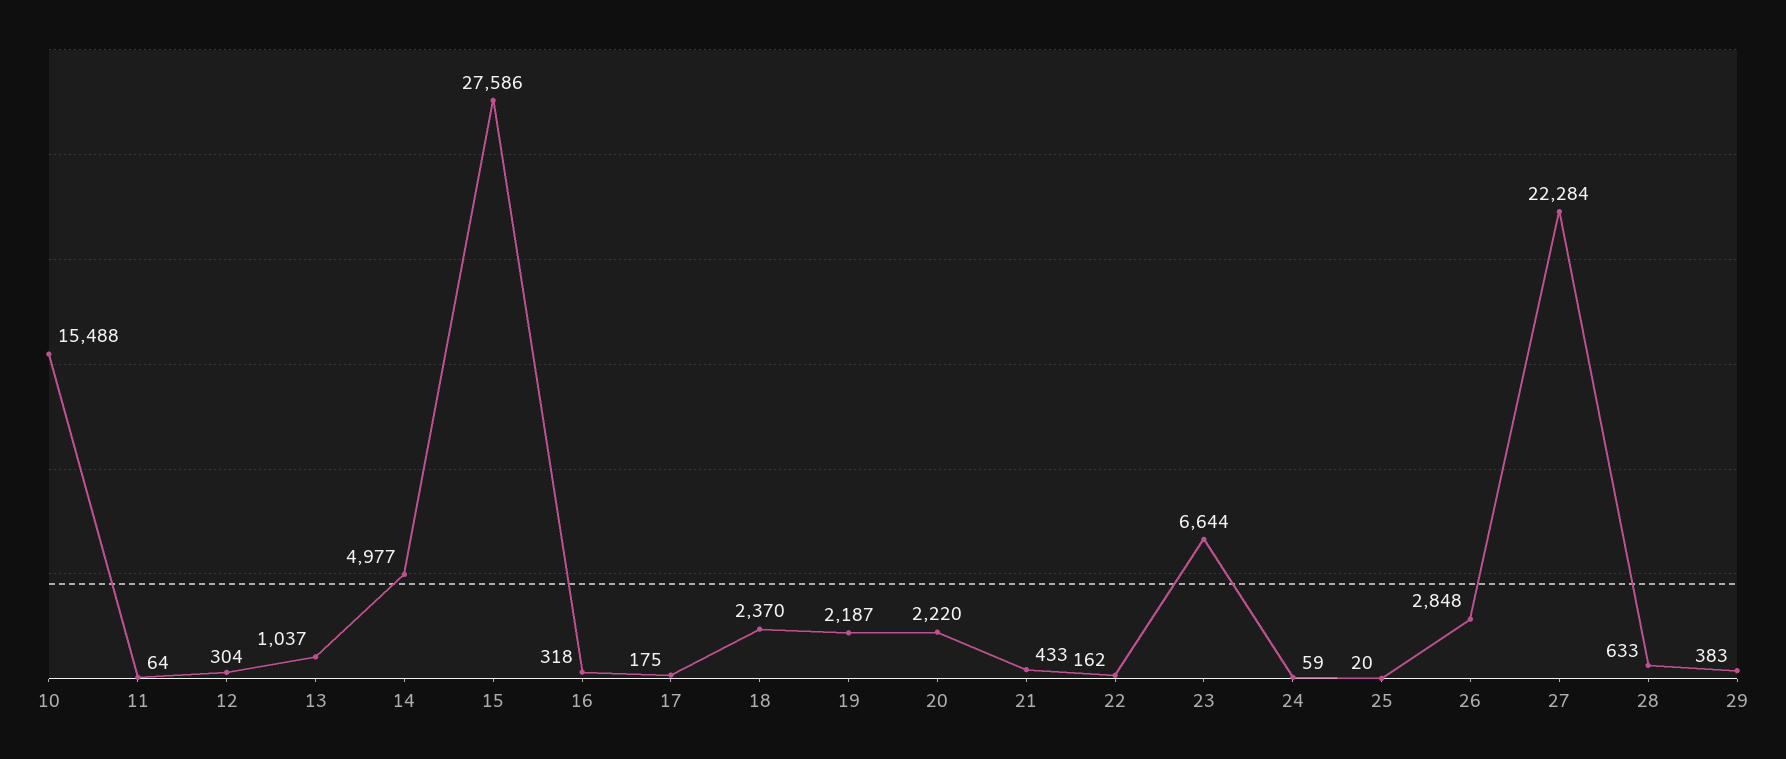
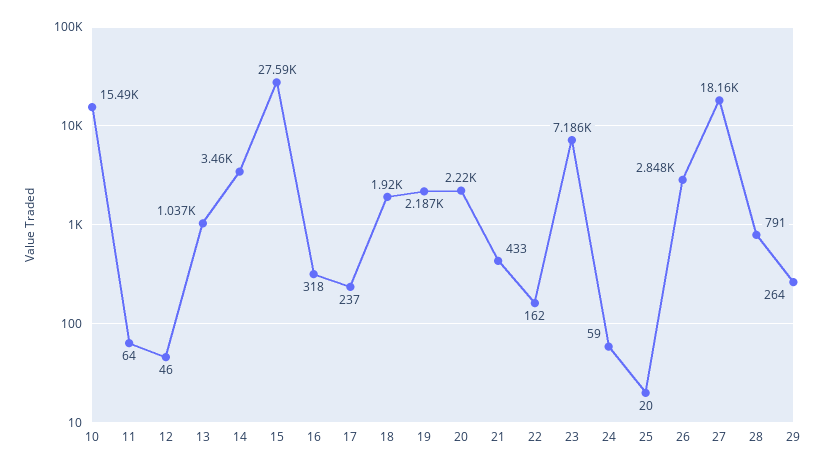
12: 304 -> 46
14: 4977 -> 3460
17: 175 -> 237
18: 2370 -> 1920
23: 6644 -> 7186
27: 22284 -> 18160
28: 633 -> 791
29: 383 -> 264

